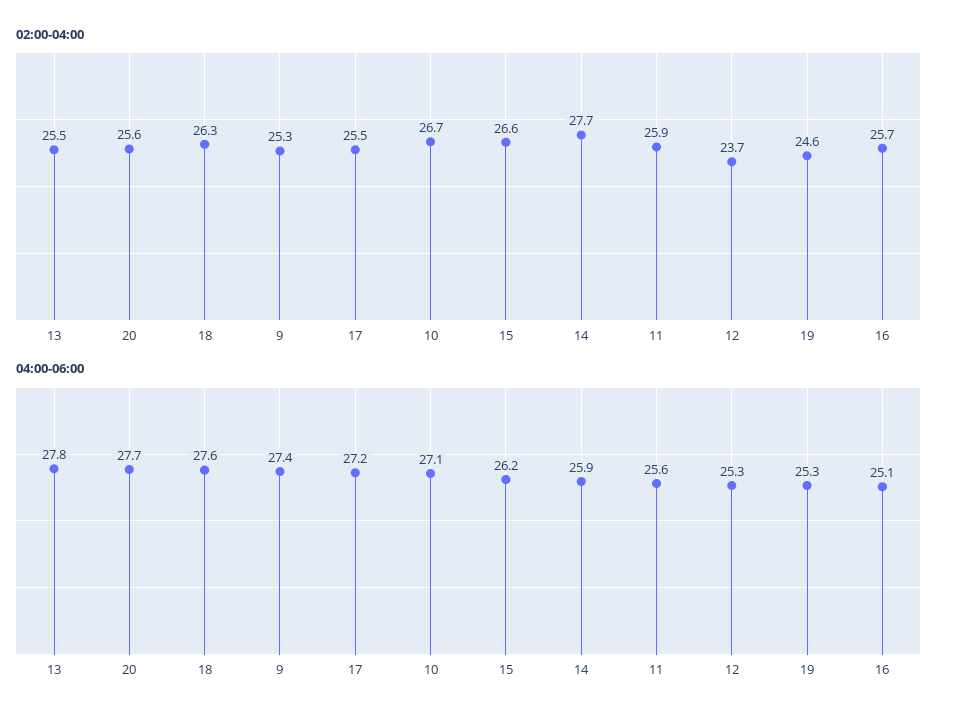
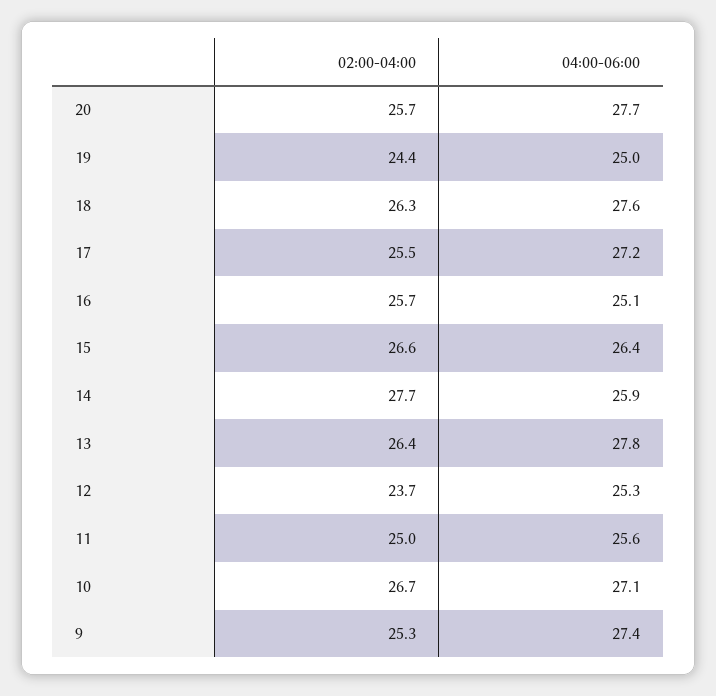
02:00-04:00, 13: 25.5 -> 26.4
02:00-04:00, 20: 25.6 -> 25.7
02:00-04:00, 11: 25.9 -> 25
02:00-04:00, 19: 24.6 -> 24.4
04:00-06:00, 15: 26.2 -> 26.4
04:00-06:00, 19: 25.3 -> 25

